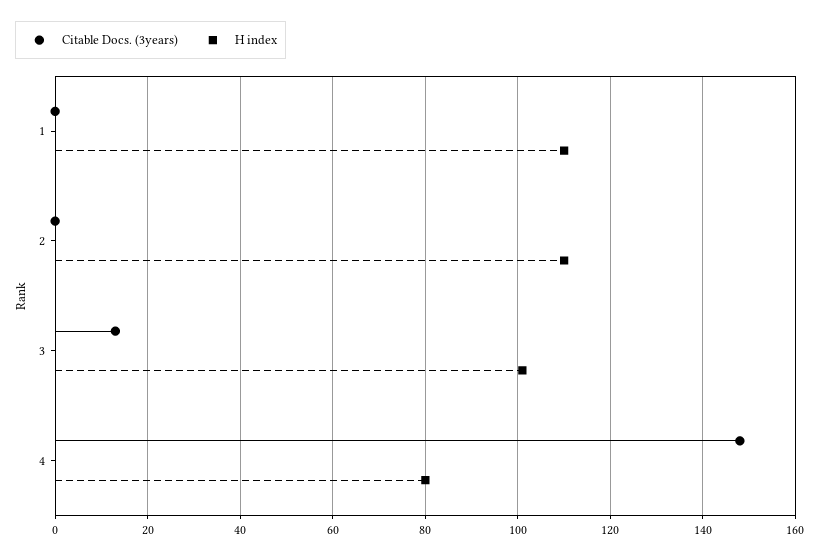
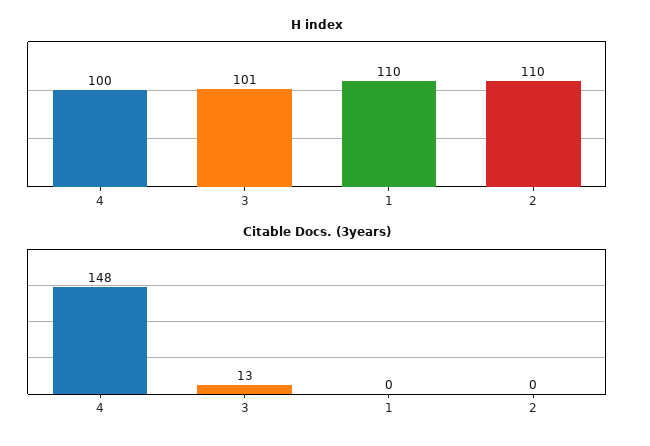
H index, 4: 80 -> 100

